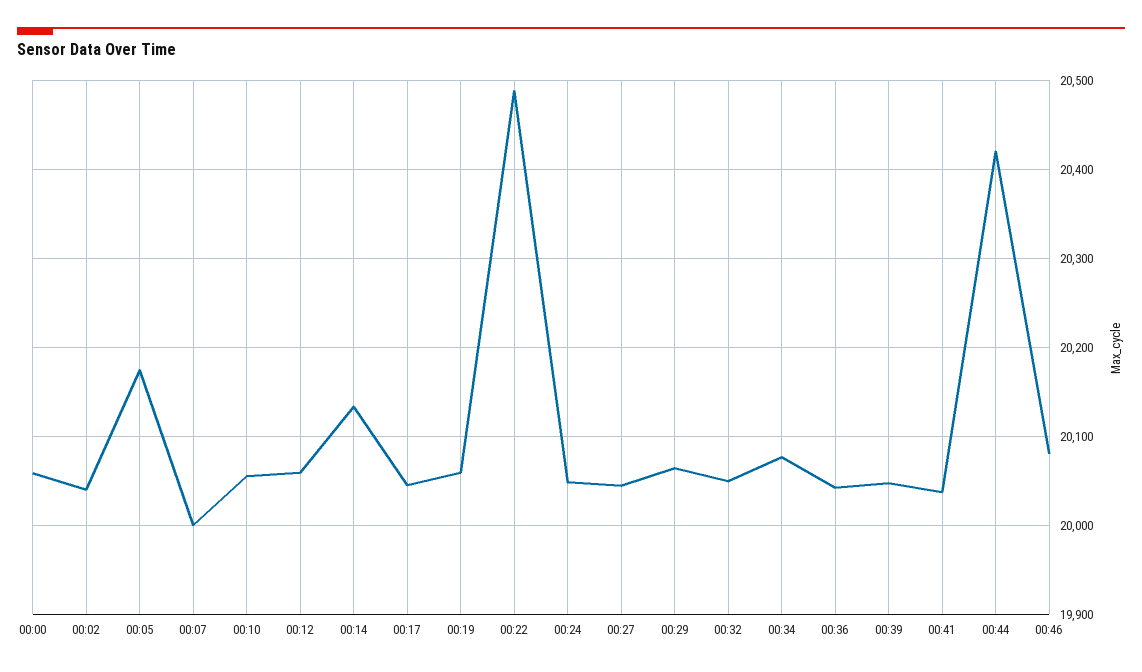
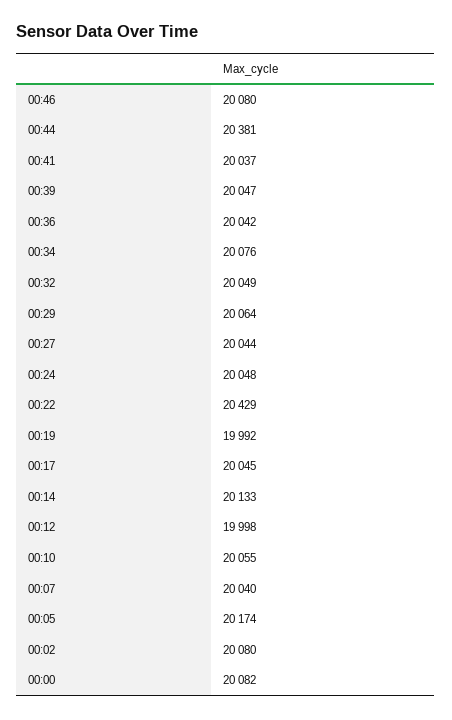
00:00: 20060 -> 20082
00:02: 20040 -> 20080
00:07: 20000 -> 20040
00:12: 20060 -> 19998
00:19: 20060 -> 19992
00:22: 20490 -> 20429
00:44: 20420 -> 20381

